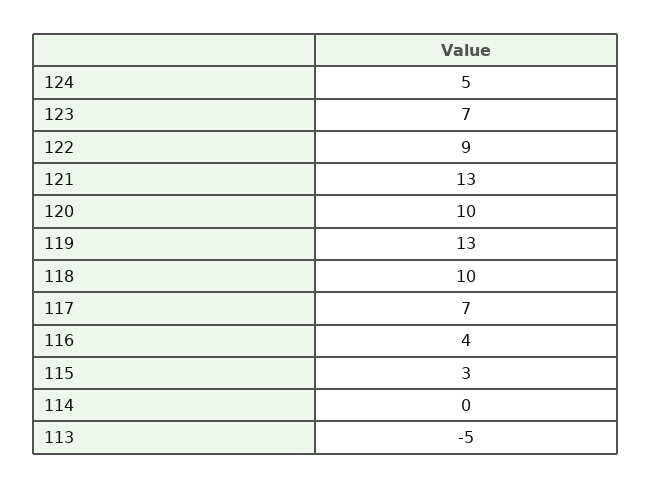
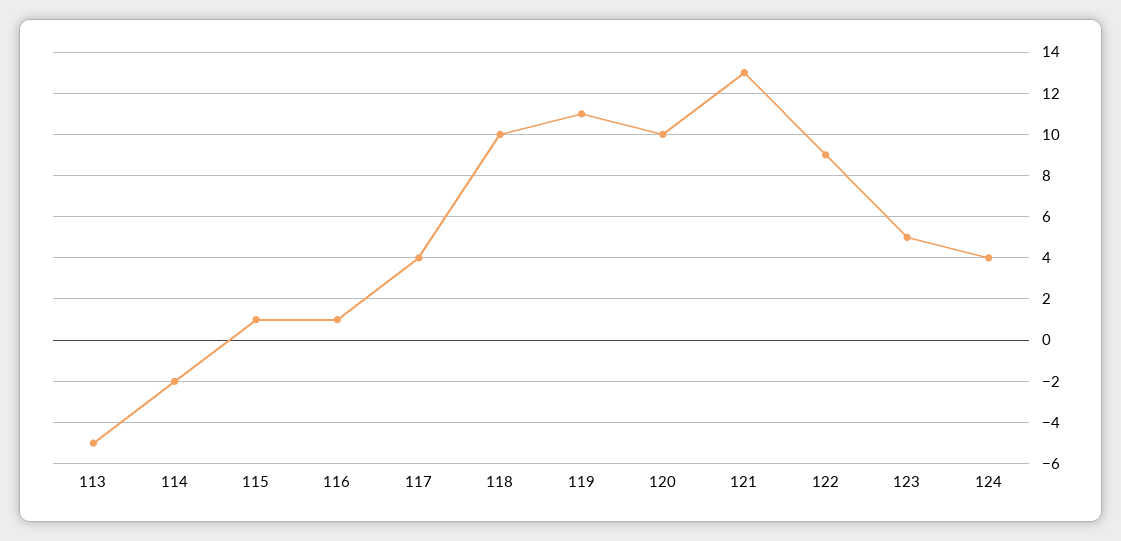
124: 5 -> 4
123: 7 -> 5
119: 13 -> 11
117: 7 -> 4
116: 4 -> 1
115: 3 -> 1
114: 0 -> -2

